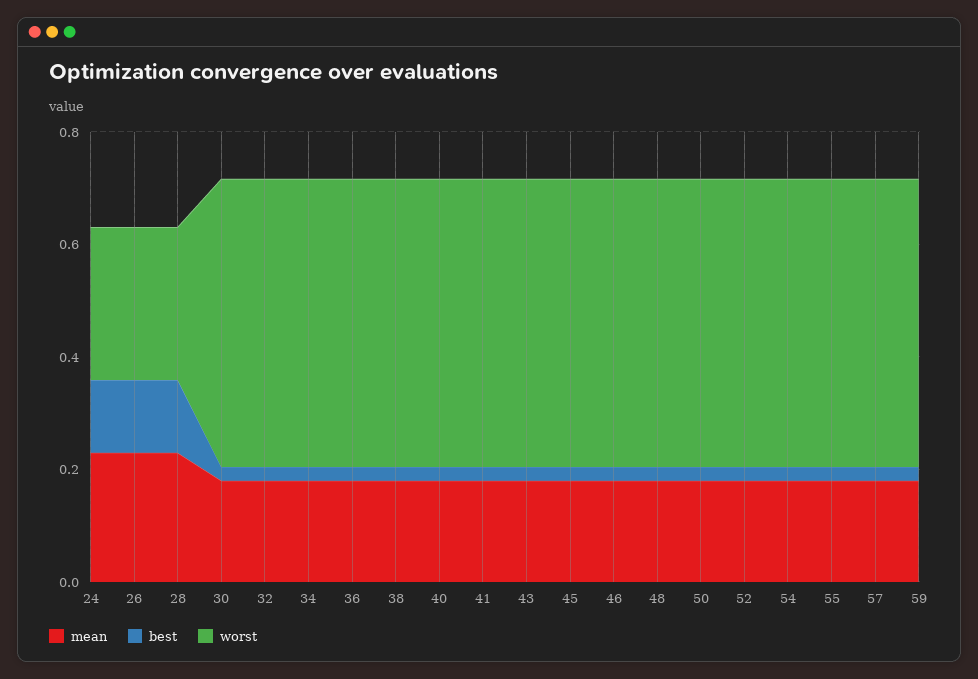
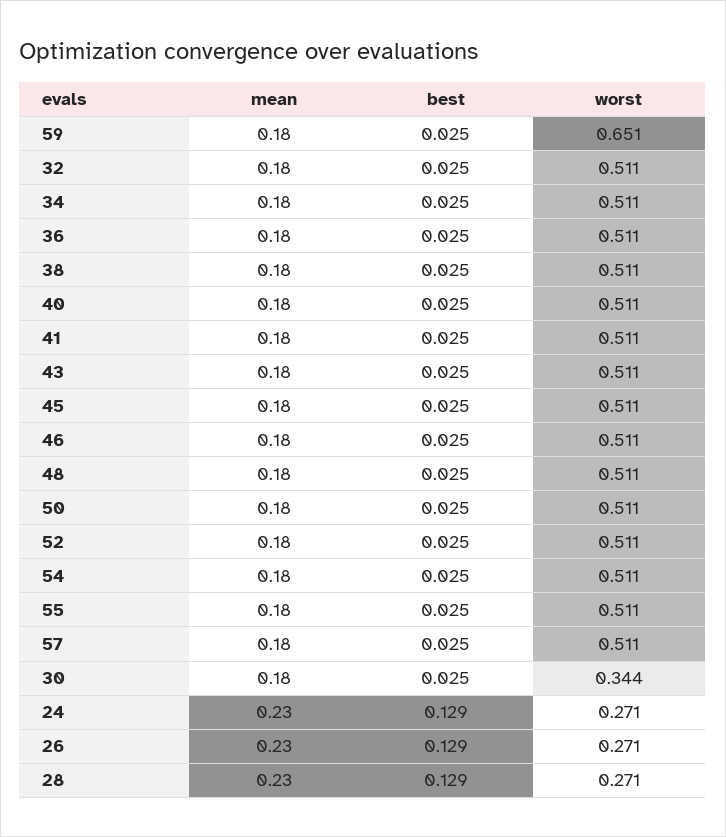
worst, 30: 0.5 -> 0.344
worst, 59: 0.5 -> 0.651

